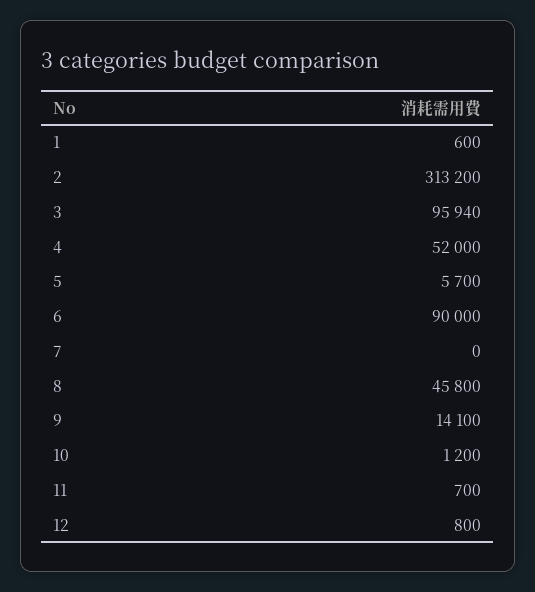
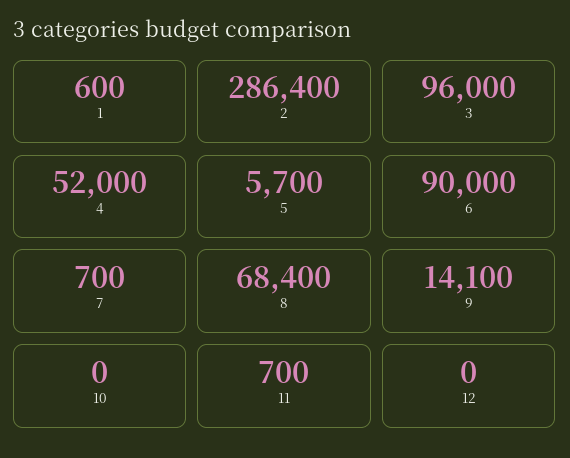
2: 313200 -> 286400
3: 95940 -> 96000
7: 0 -> 700
8: 45800 -> 68400
10: 1200 -> 0
12: 800 -> 0

